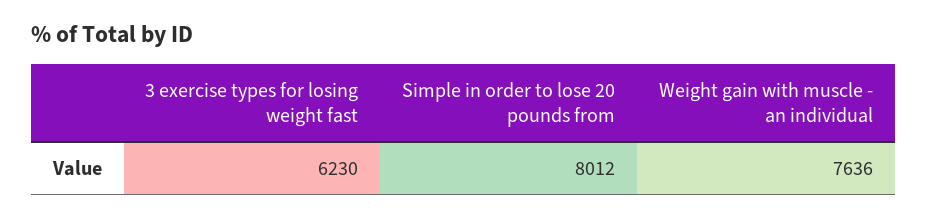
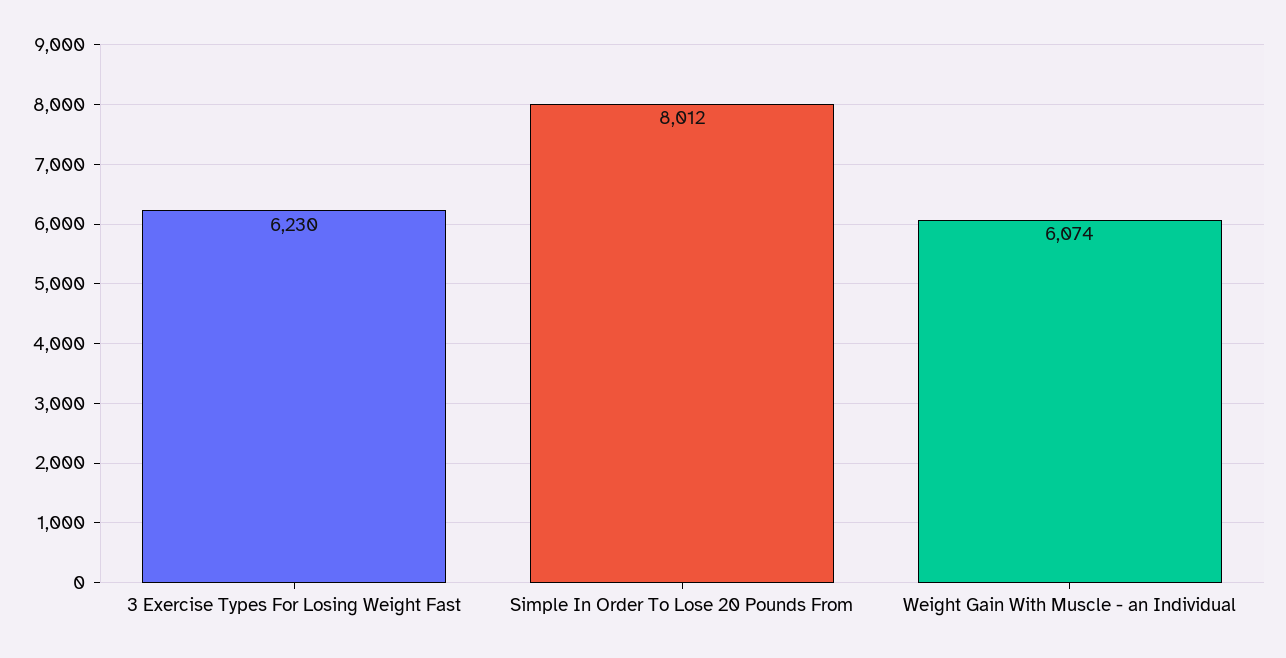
Weight gain with muscle - an individual: 7636 -> 6074

